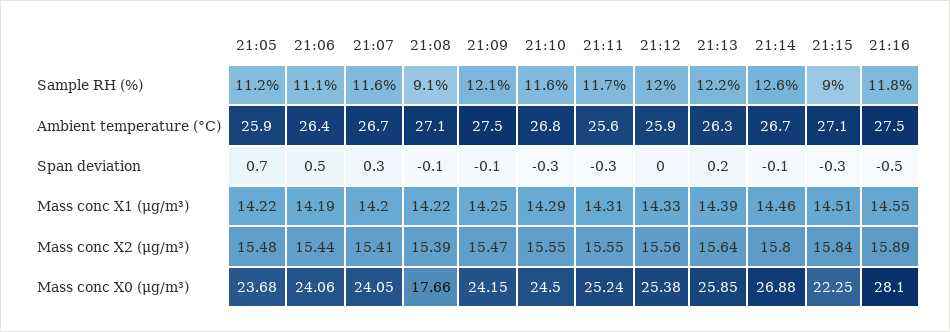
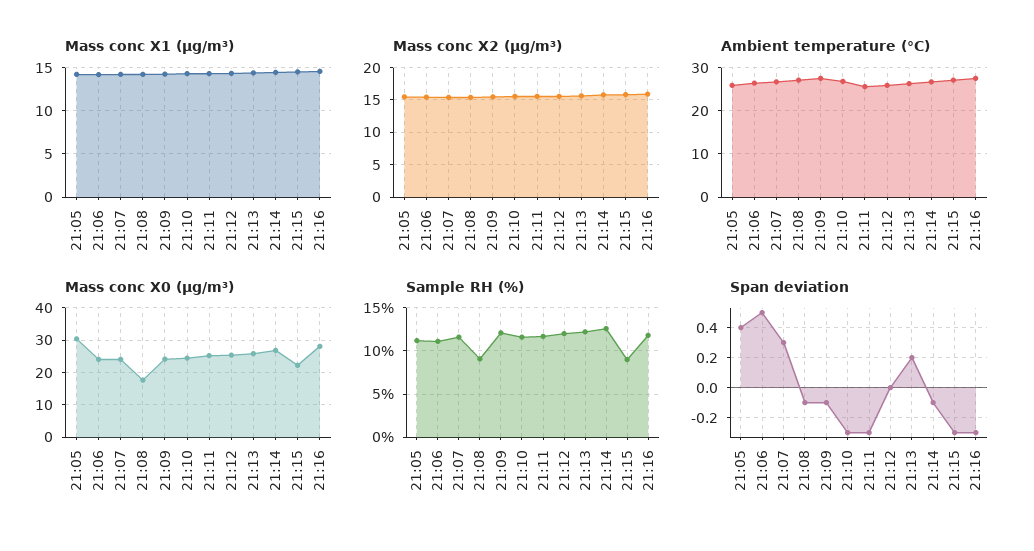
Span deviation, 21:05: 0.7 -> 0.4
Span deviation, 21:16: -0.5 -> -0.3
Mass conc X0 (μg/m³), 21:05: 23.68 -> 30

